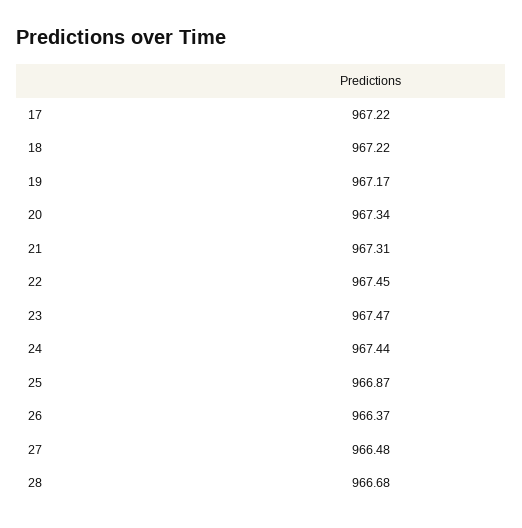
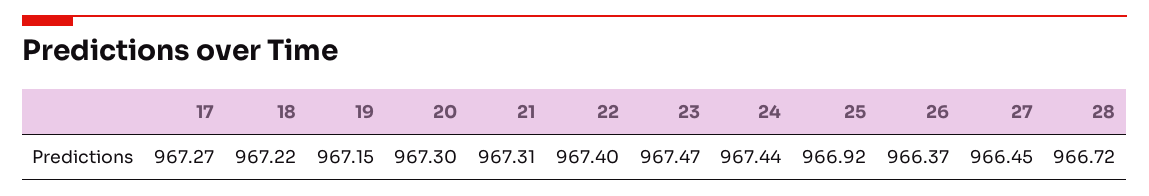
17: 967.22 -> 967.27
19: 967.17 -> 967.15
20: 967.34 -> 967.3
22: 967.45 -> 967.4
25: 966.87 -> 966.92
27: 966.48 -> 966.45
28: 966.68 -> 966.72

